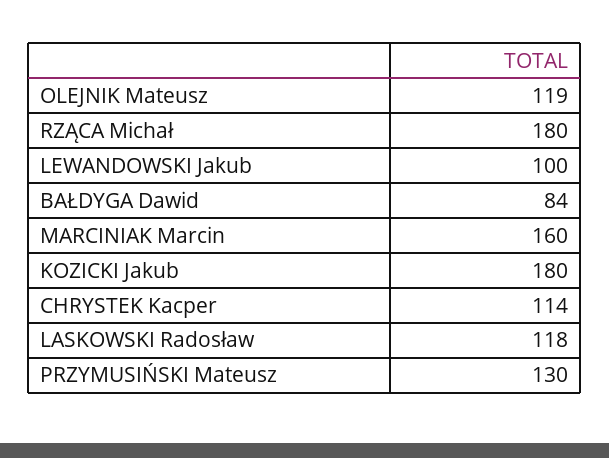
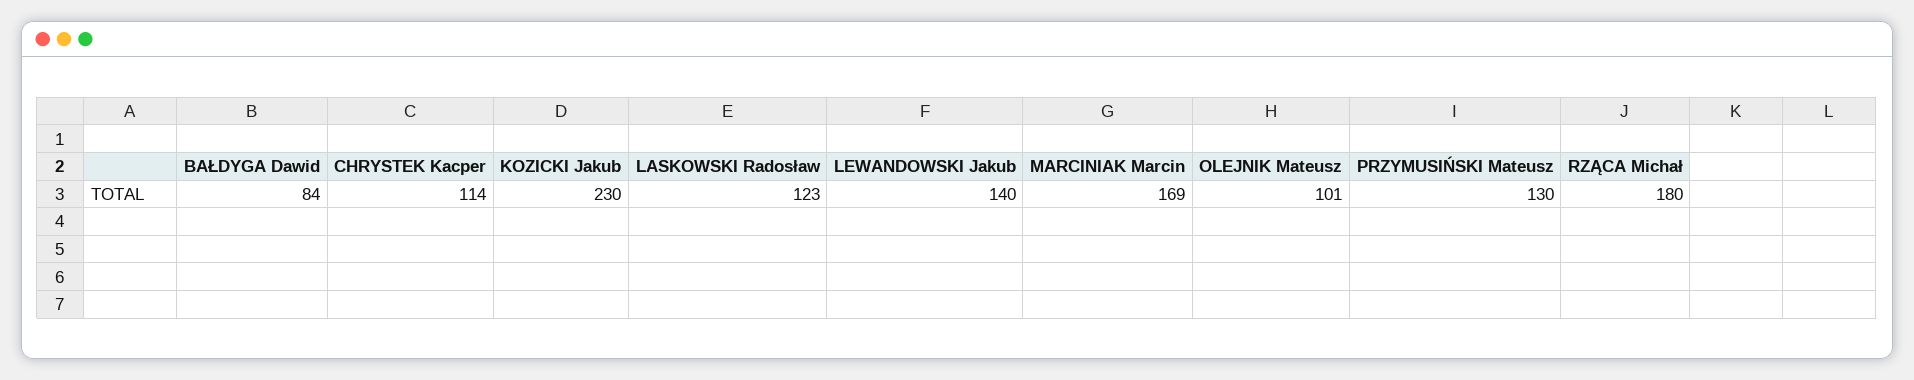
OLEJNIK Mateusz: 119 -> 101
LEWANDOWSKI Jakub: 100 -> 140
MARCINIAK Marcin: 160 -> 169
KOZICKI Jakub: 180 -> 230
LASKOWSKI Radosław: 118 -> 123

